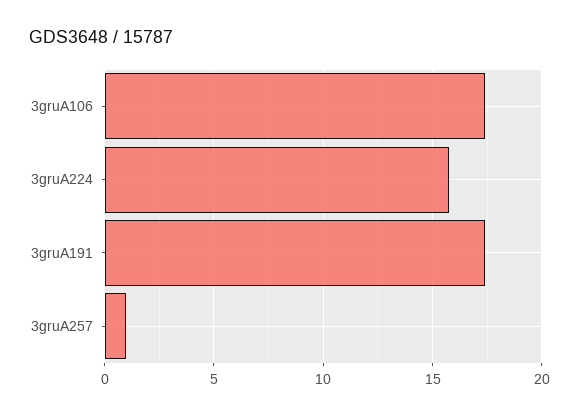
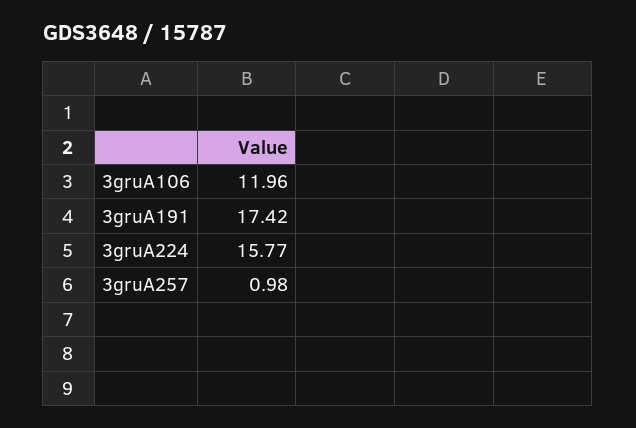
3gruA106: 17.5 -> 11.96

